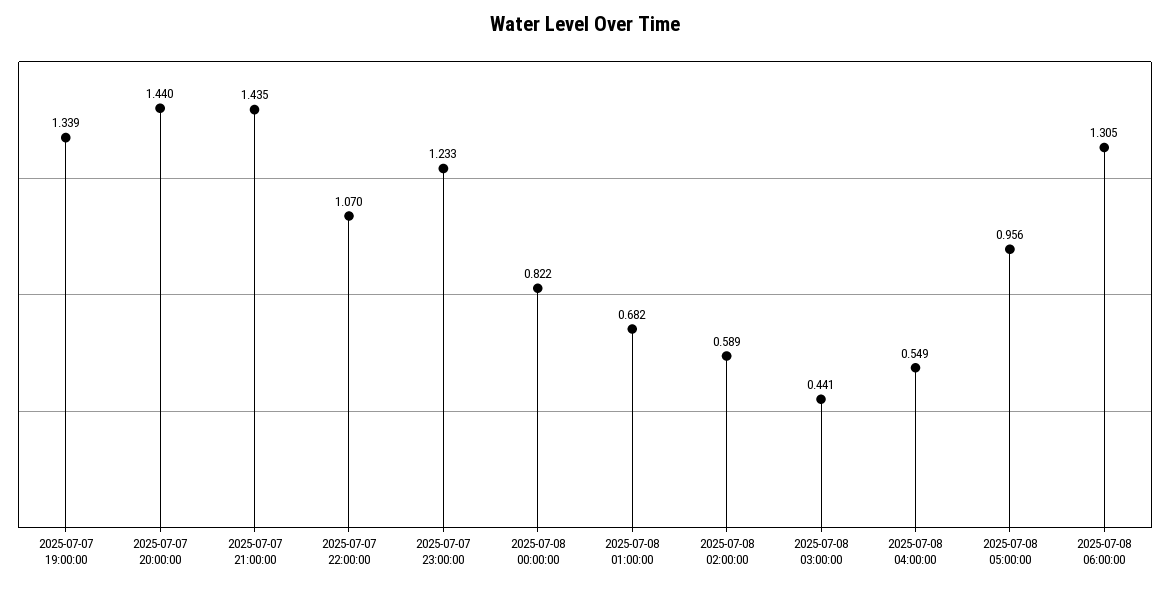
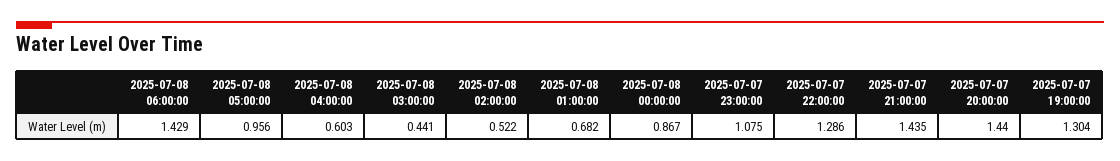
2025-07-07 19:00:00: 1.339 -> 1.304
2025-07-07 22:00:00: 1.07 -> 1.286
2025-07-07 23:00:00: 1.233 -> 1.075
2025-07-08 00:00:00: 0.822 -> 0.867
2025-07-08 02:00:00: 0.589 -> 0.522
2025-07-08 04:00:00: 0.549 -> 0.603
2025-07-08 06:00:00: 1.305 -> 1.429

